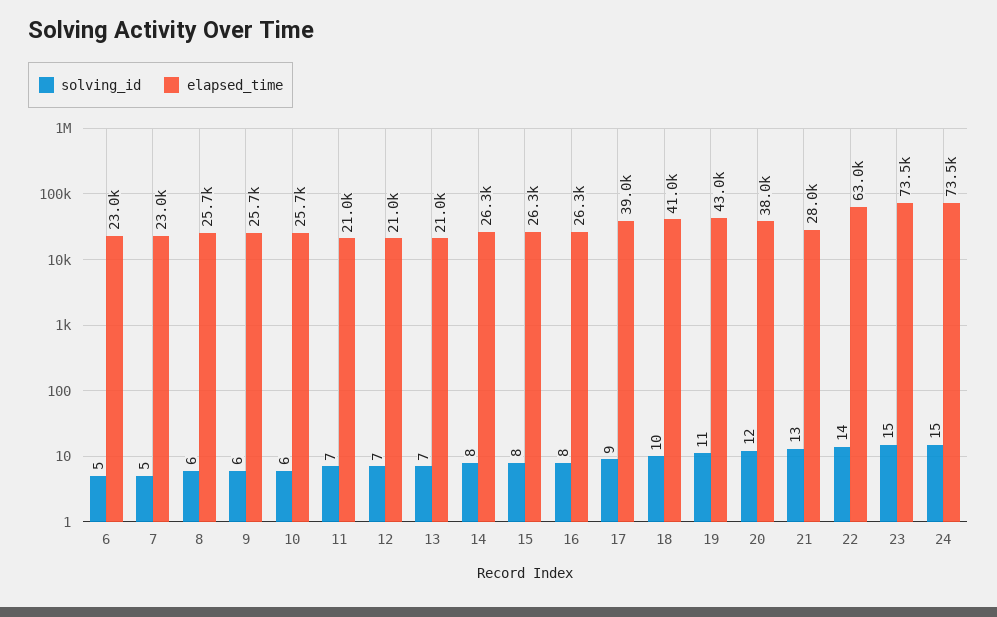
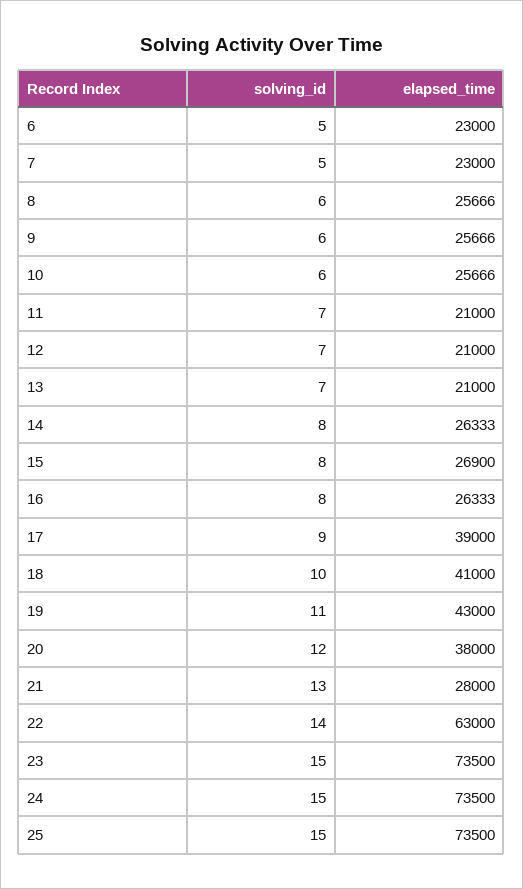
elapsed_time, 15: 26300 -> 26900
solving_id, 25: none -> 15
elapsed_time, 25: none -> 73500

